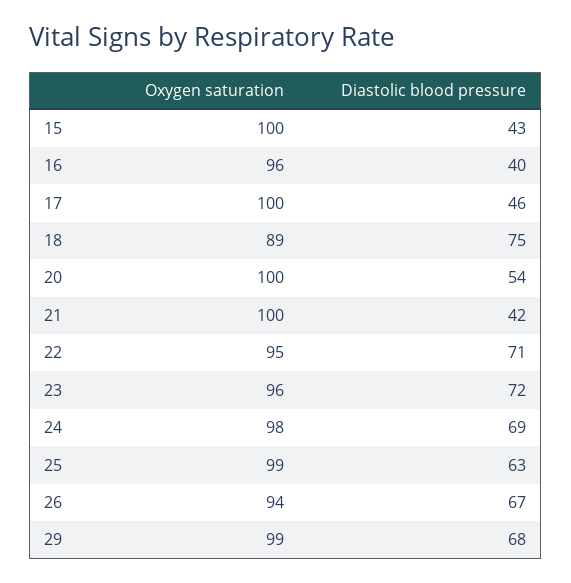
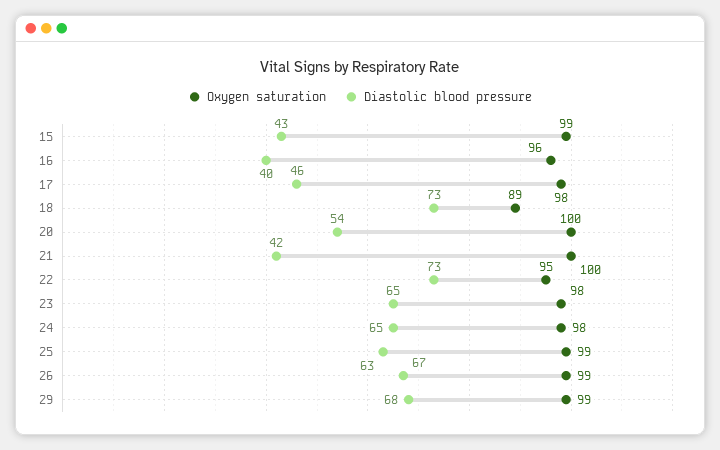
Oxygen saturation, 15: 100 -> 99
Oxygen saturation, 17: 100 -> 98
Diastolic blood pressure, 18: 75 -> 73
Diastolic blood pressure, 22: 71 -> 73
Oxygen saturation, 23: 96 -> 98
Diastolic blood pressure, 23: 72 -> 65
Diastolic blood pressure, 24: 69 -> 65
Oxygen saturation, 26: 94 -> 99

